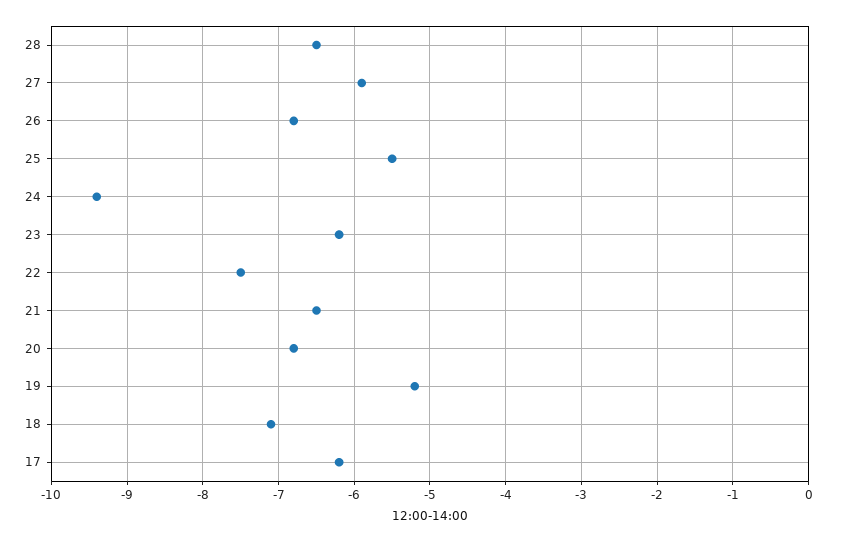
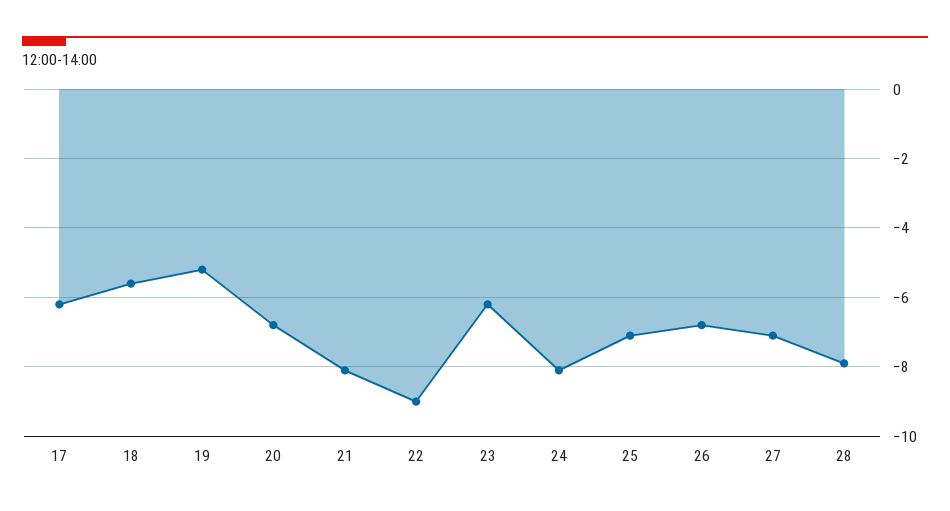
28: -6.5 -> -8
27: -5.9 -> -7
25: -5.5 -> -7
24: -9.4 -> -8
22: -7.5 -> -9
21: -6.5 -> -8
18: -7.1 -> -5.5

